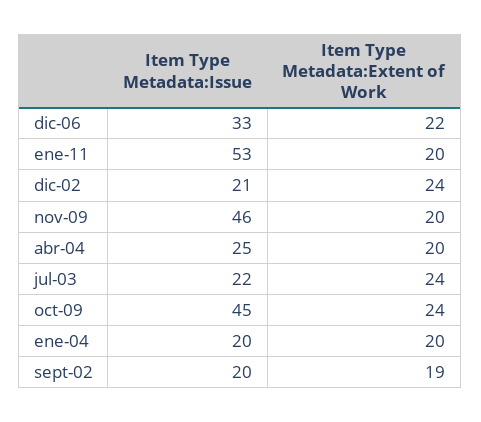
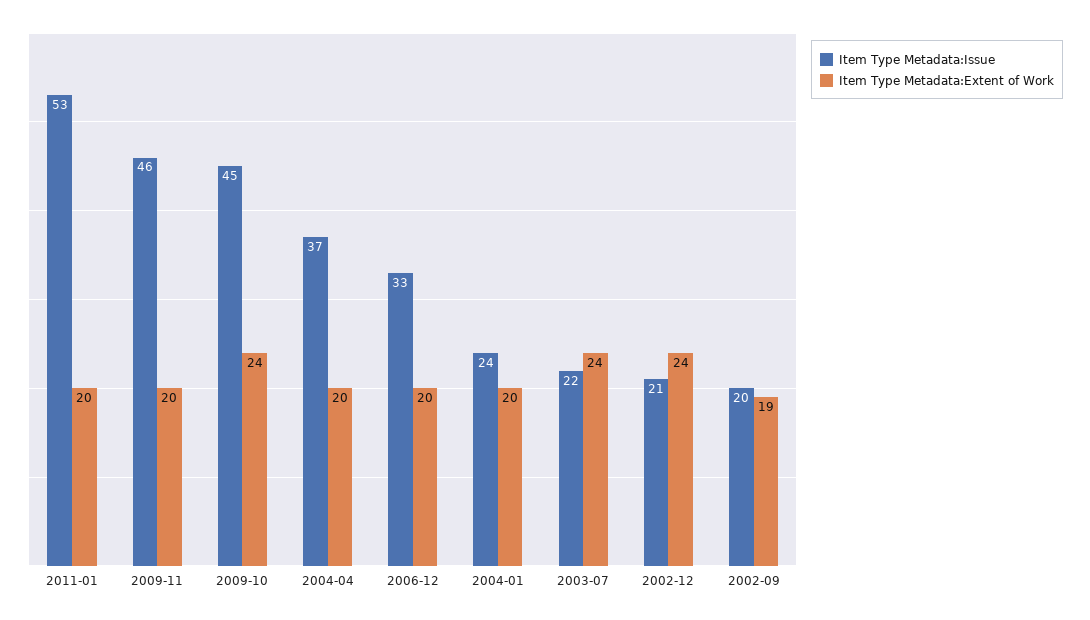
Item Type Metadata:Extent of Work, dic-06: 22 -> 20
Item Type Metadata:Issue, abr-04: 25 -> 37
Item Type Metadata:Issue, ene-04: 20 -> 24

